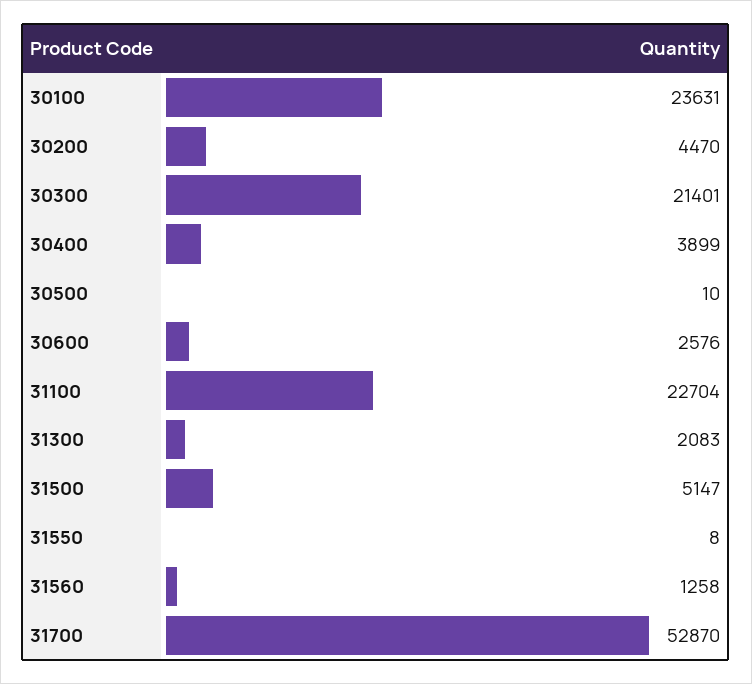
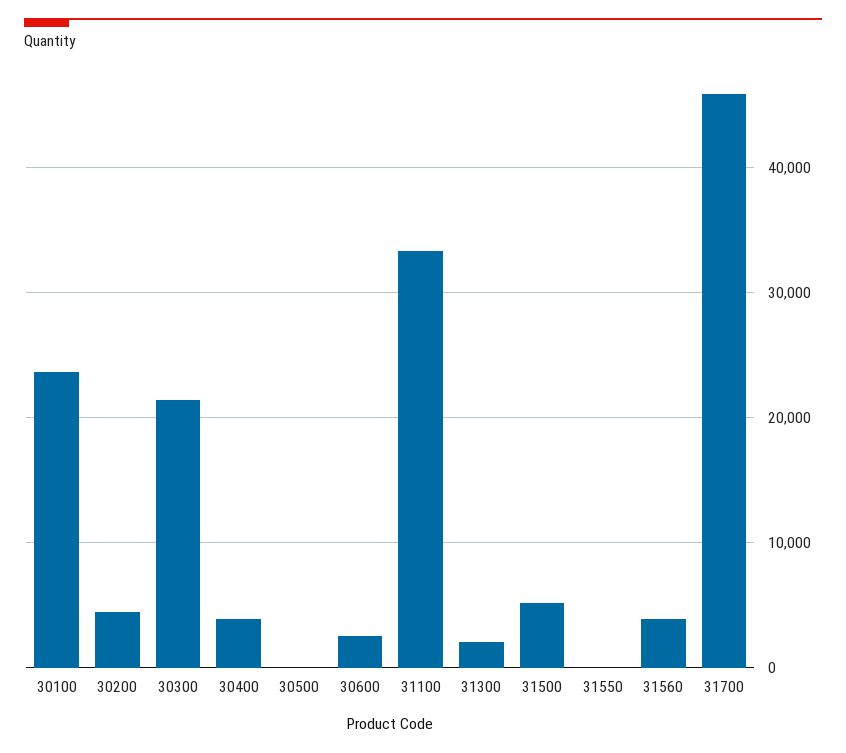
31100: 22704 -> 33000
31560: 1258 -> 4000
31700: 52870 -> 46000

